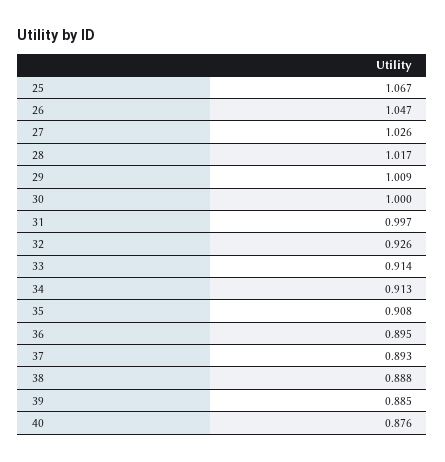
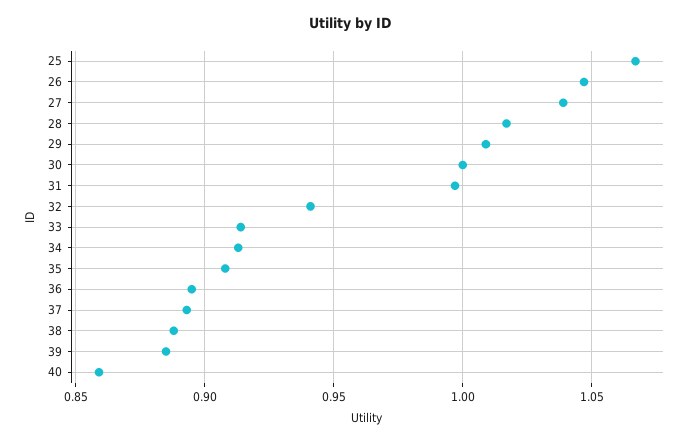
27: 1.026 -> 1.04
32: 0.926 -> 0.94
40: 0.876 -> 0.86

